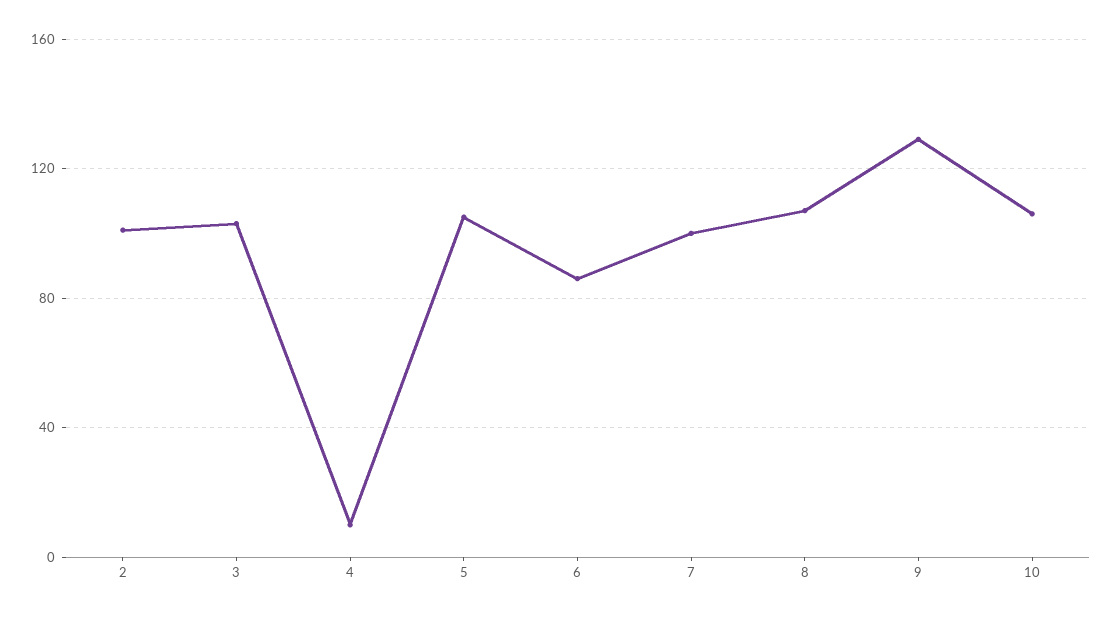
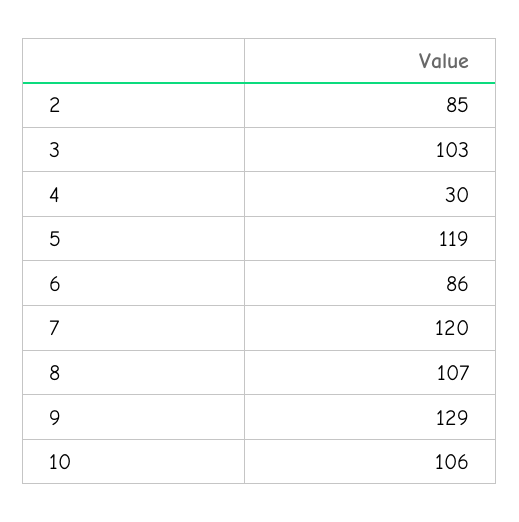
2: 100 -> 85
4: 10 -> 30
5: 105 -> 119
7: 100 -> 120

